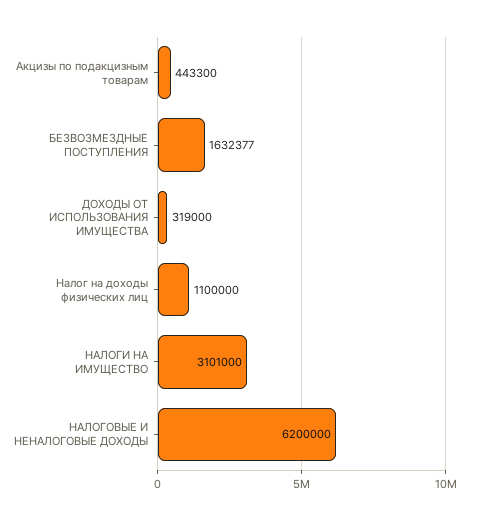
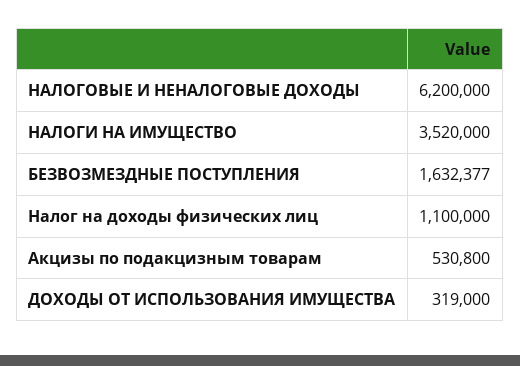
Акцизы по подакцизным товарам: 443300 -> 530800
НАЛОГИ НА ИМУЩЕСТВО: 3101000 -> 3520000

